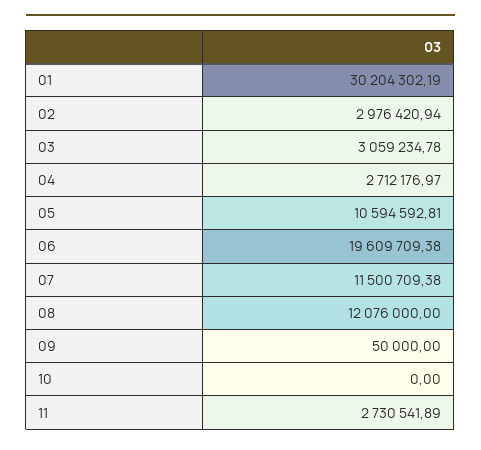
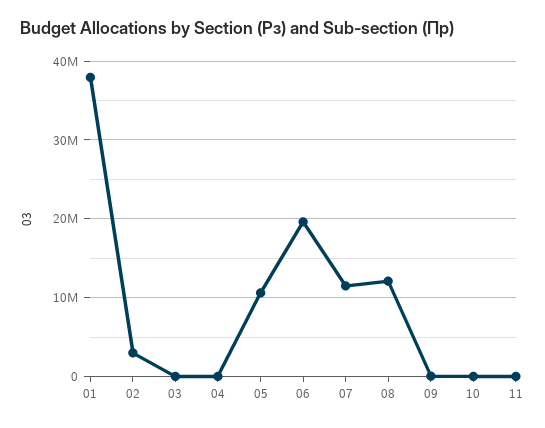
01: 30204302.19 -> 38000000
03: 3059234.78 -> 0
04: 2712176.97 -> 0
11: 2730541.89 -> 0

